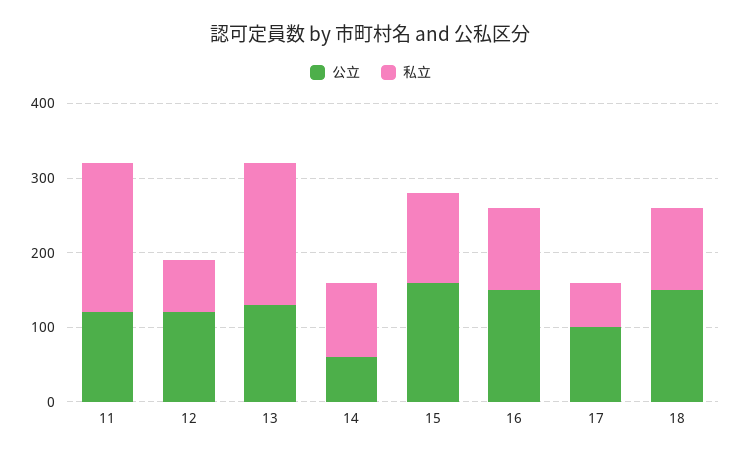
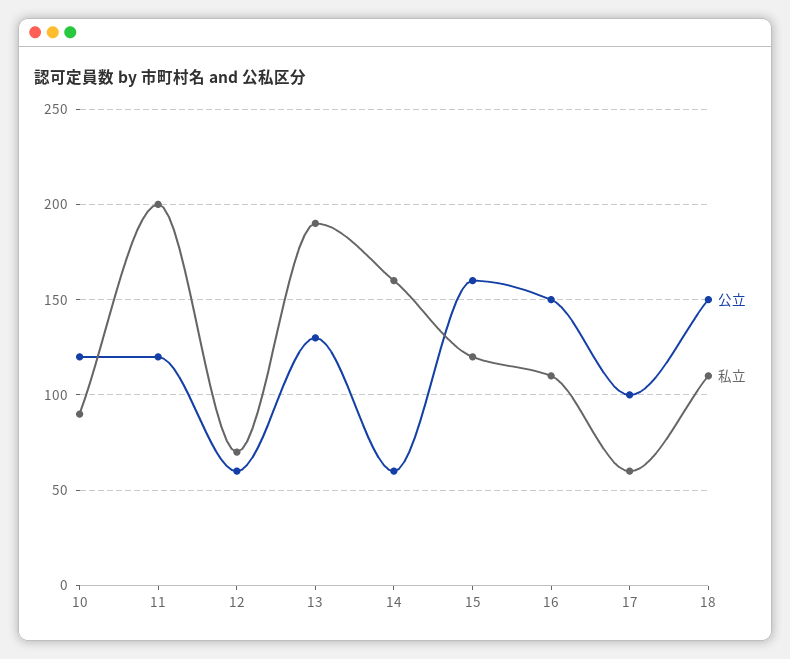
公立, 12: 120 -> 60
私立, 14: 100 -> 160
公立, 10: none -> 120
私立, 10: none -> 90

